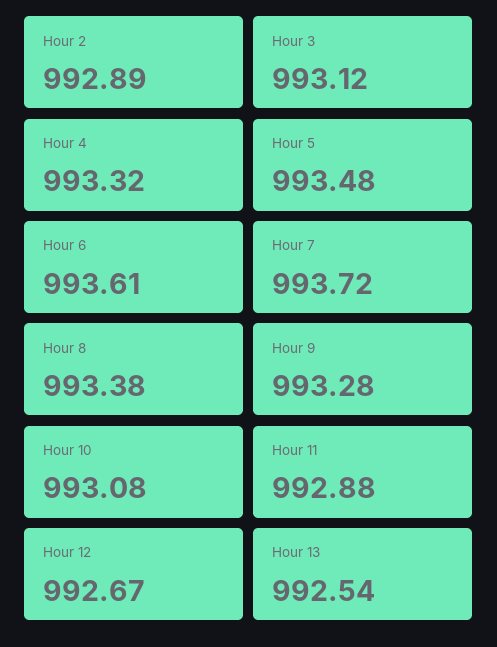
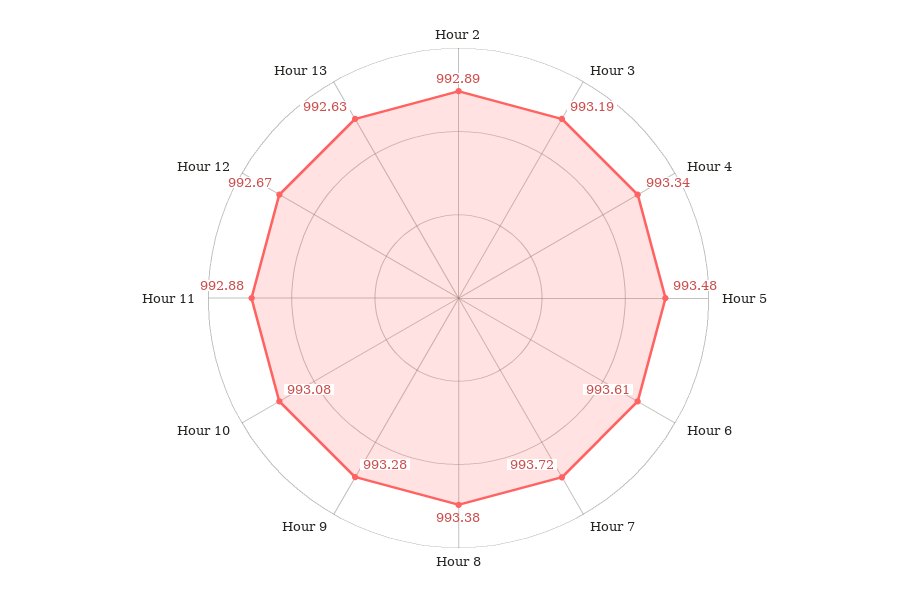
Hour 3: 993.12 -> 993.19
Hour 4: 993.32 -> 993.34
Hour 13: 992.54 -> 992.63

